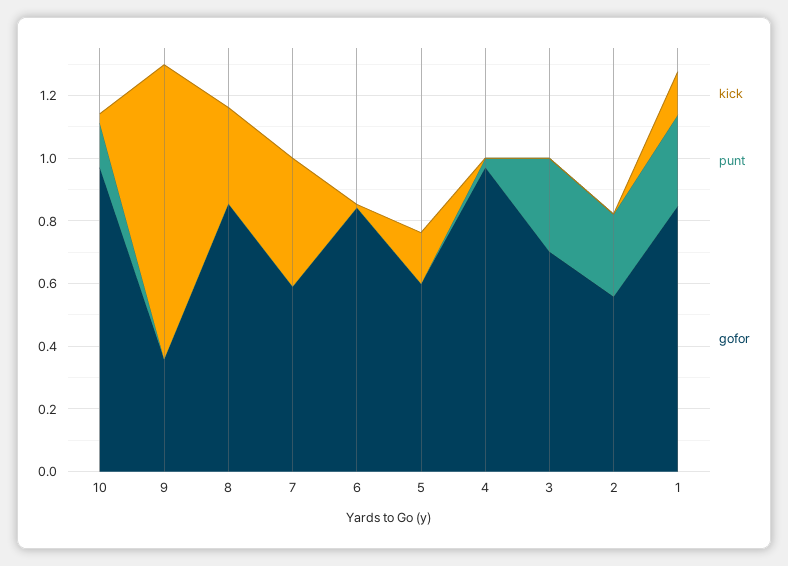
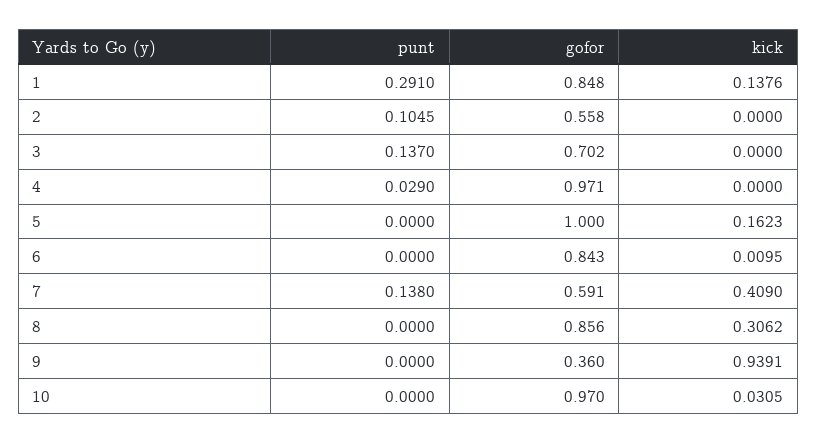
punt, 10: 0.15 -> 0
punt, 7: 0 -> 0.138
gofor, 5: 0.6 -> 1
punt, 3: 0.3 -> 0.137
punt, 2: 0.25 -> 0.1045

